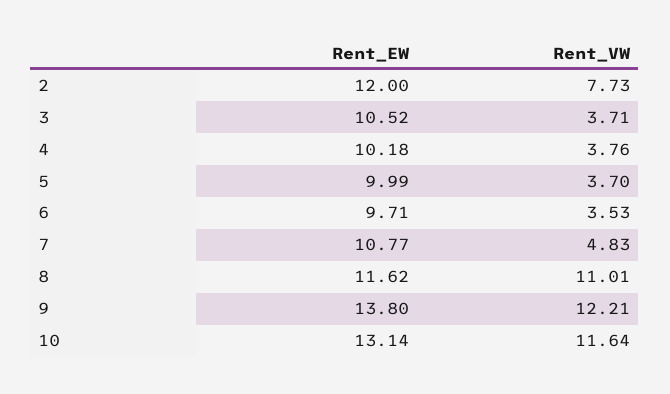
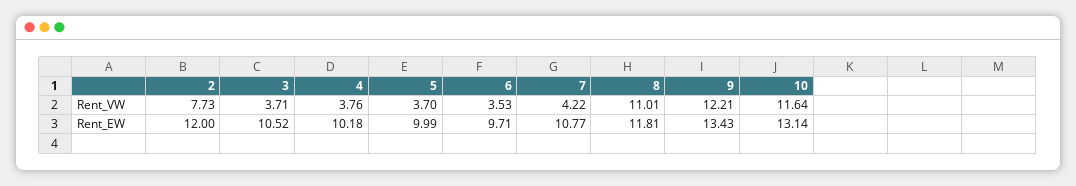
Rent_VW, 7: 4.83 -> 4.22
Rent_EW, 8: 11.62 -> 11.81
Rent_EW, 9: 13.8 -> 13.43

